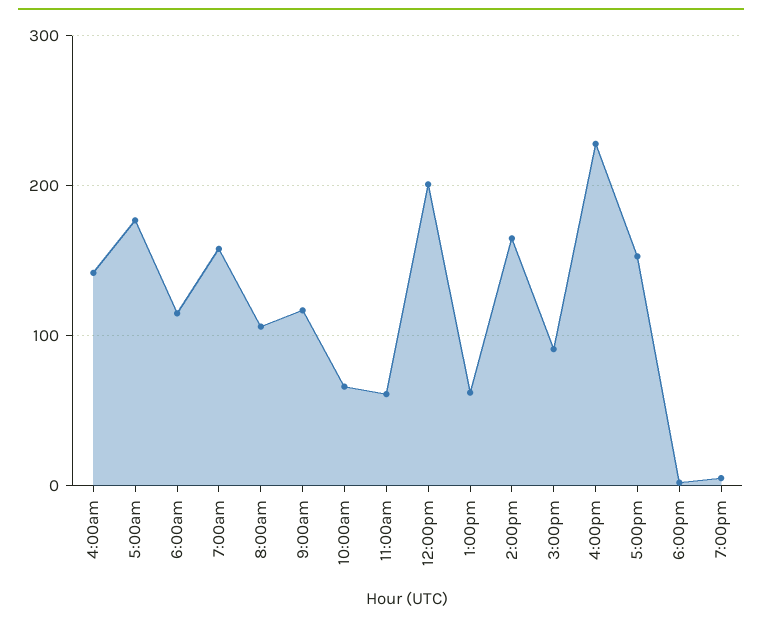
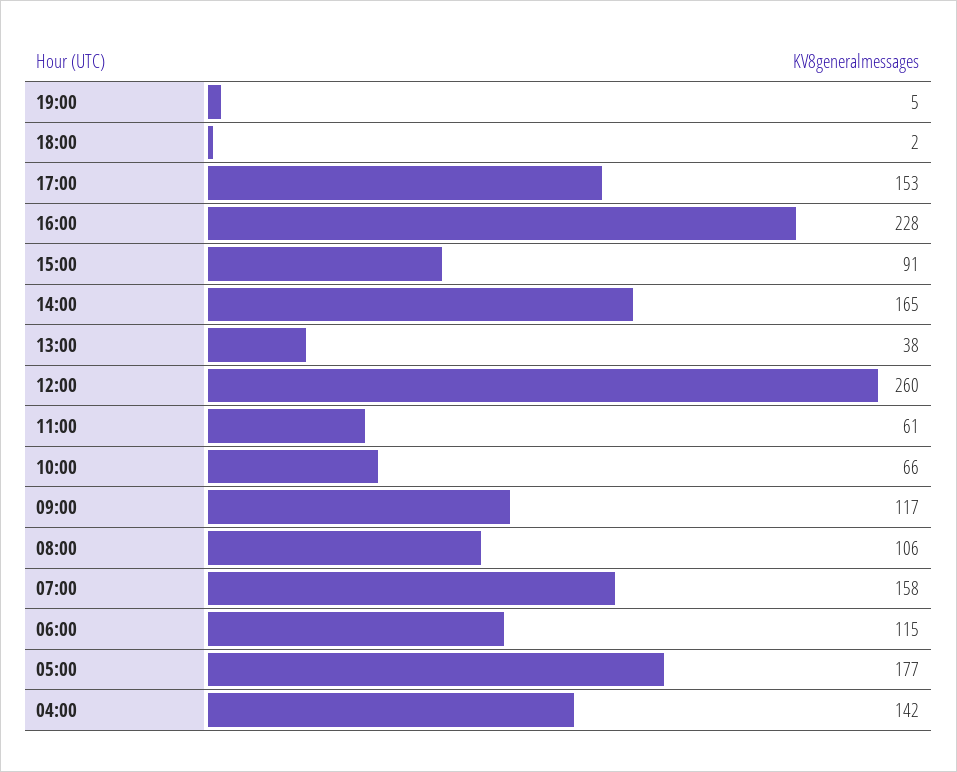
12:00pm: 200 -> 260
1:00pm: 60 -> 38

